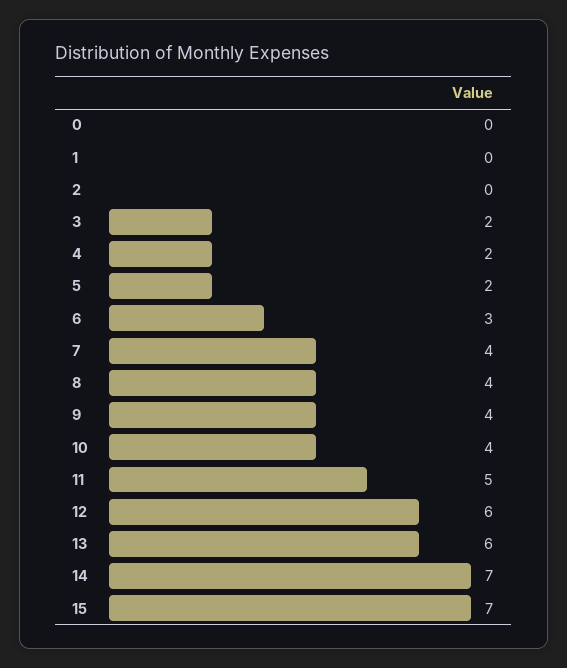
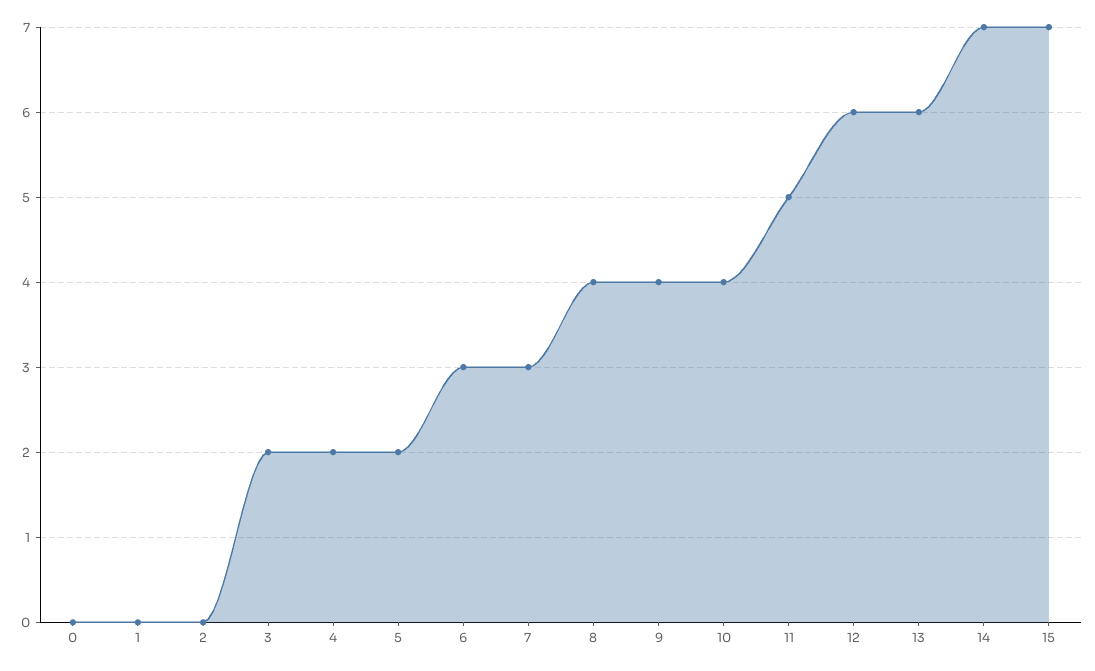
7: 4 -> 3

